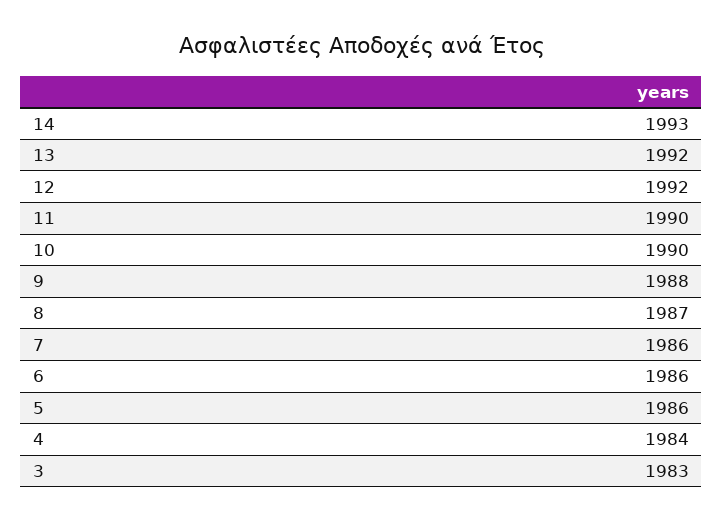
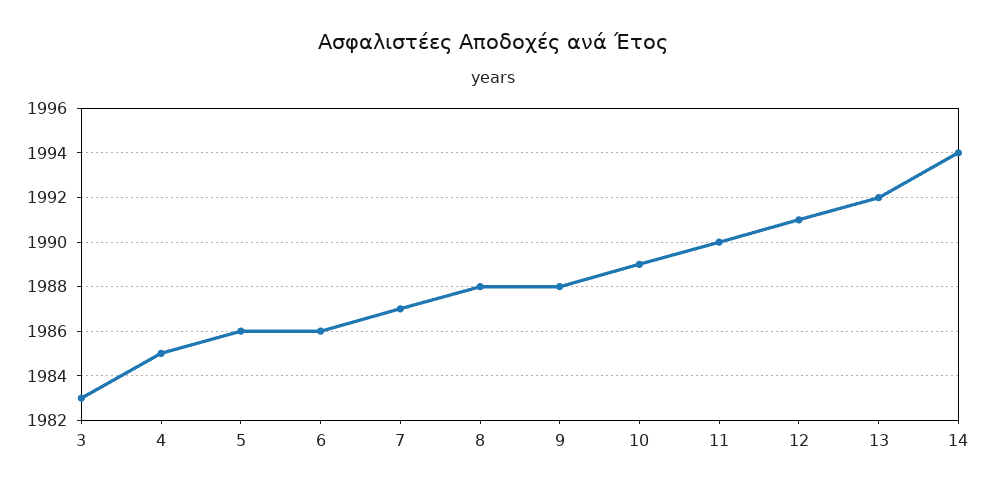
14: 1993 -> 1994
12: 1992 -> 1991
10: 1990 -> 1989
8: 1987 -> 1988
7: 1986 -> 1987
4: 1984 -> 1985

